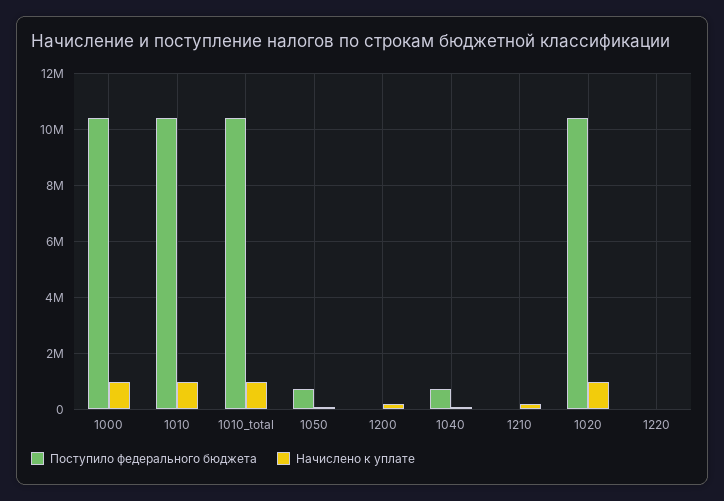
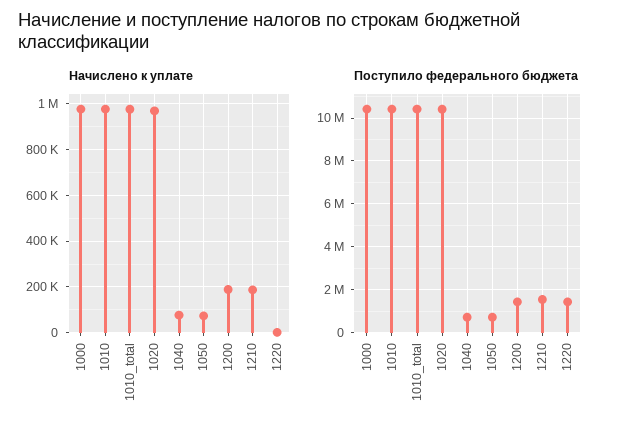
Поступило федерального бюджета, 1200: 0 -> 1500000
Поступило федерального бюджета, 1210: 0 -> 1500000
Поступило федерального бюджета, 1220: 0 -> 1500000

